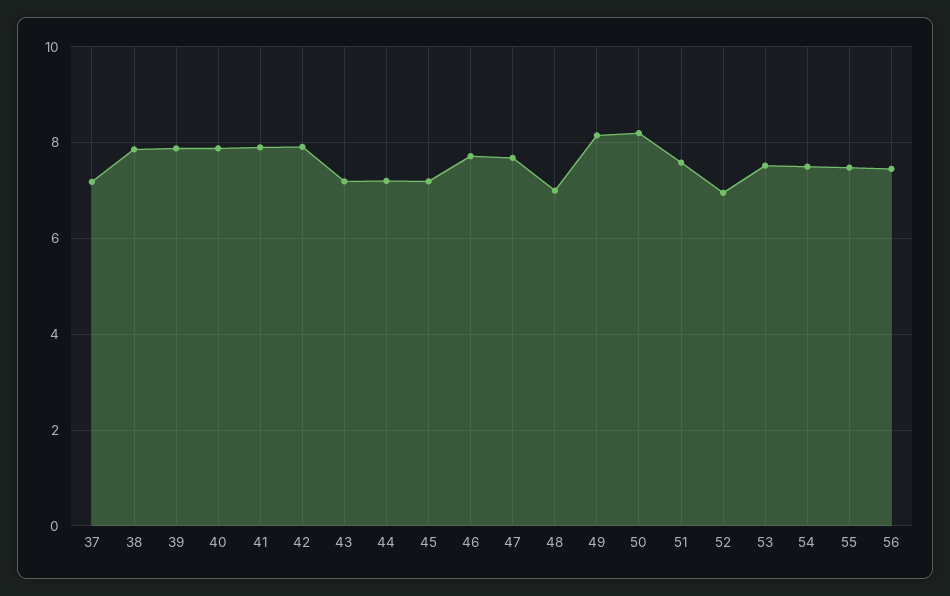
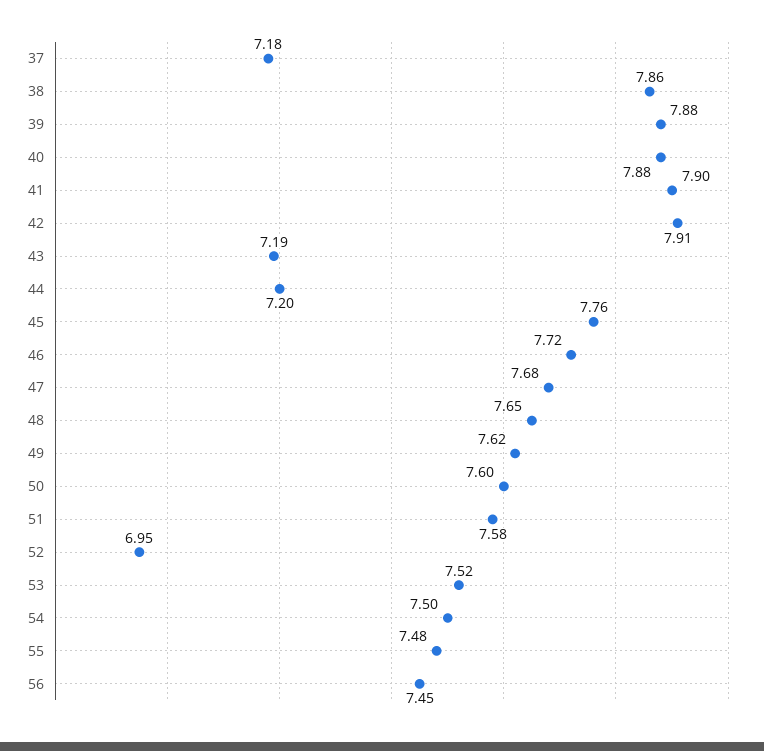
45: 7.2 -> 7.76
48: 7 -> 7.65
49: 8.2 -> 7.62
50: 8.2 -> 7.6

